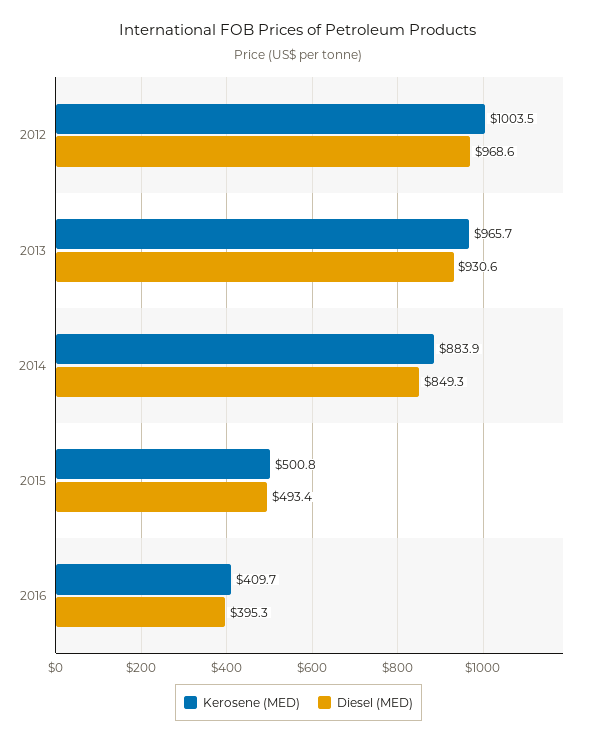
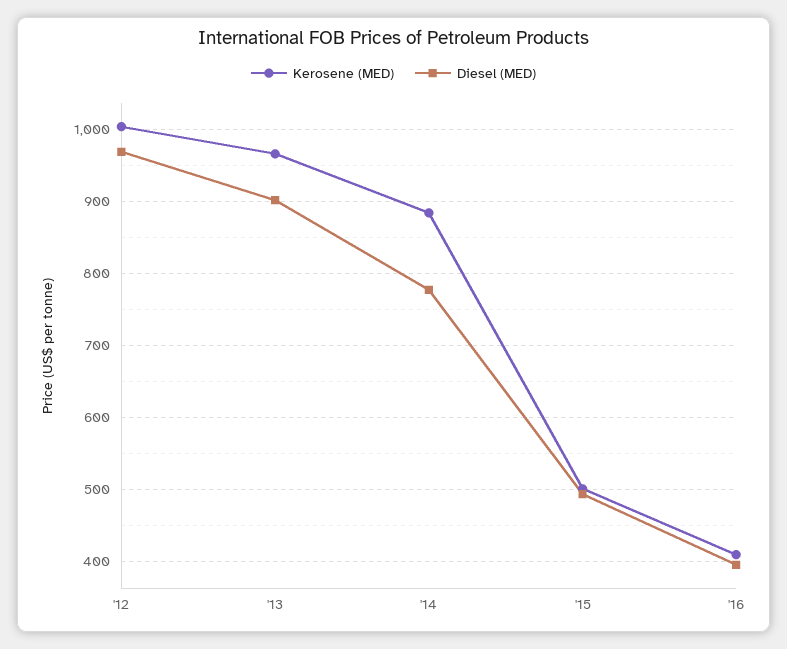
Diesel (MED), 2013: 930.6 -> 900
Diesel (MED), 2014: 849.3 -> 780

